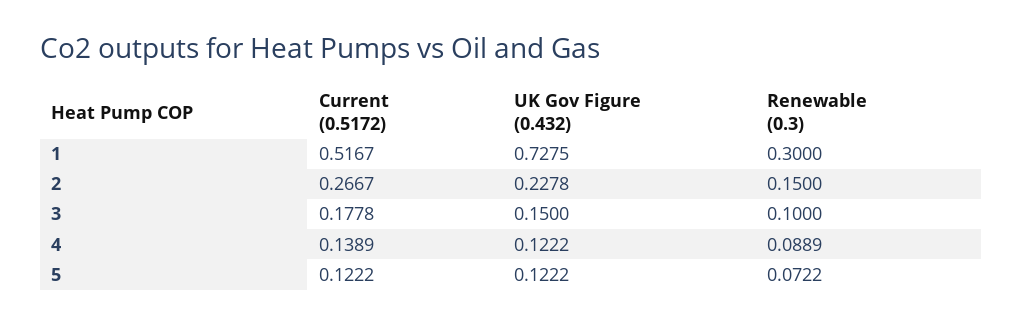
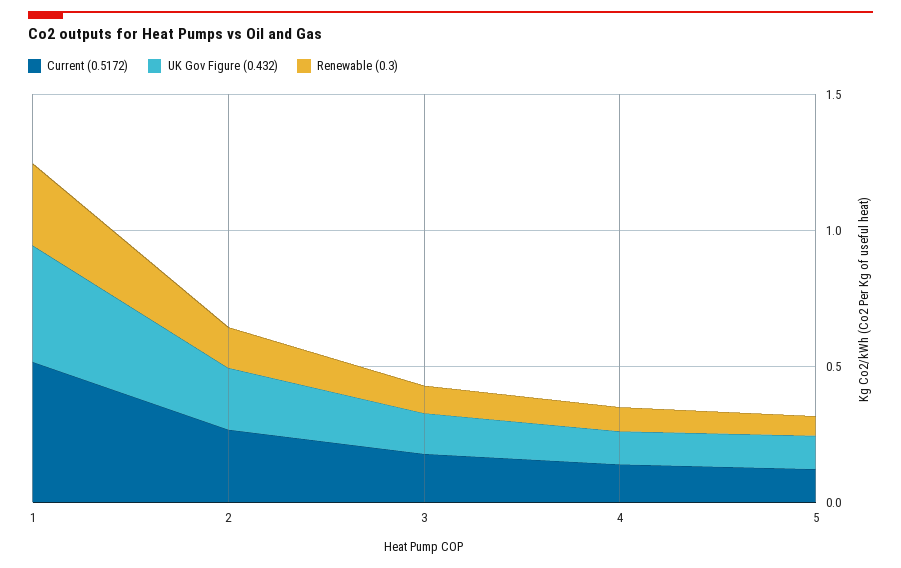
UK Gov Figure (0.432), 1: 0.7275 -> 0.4

